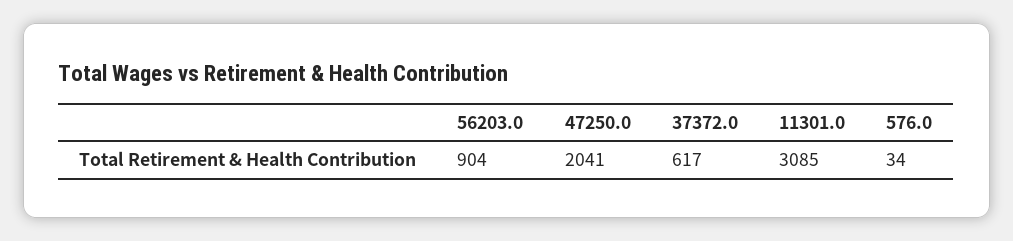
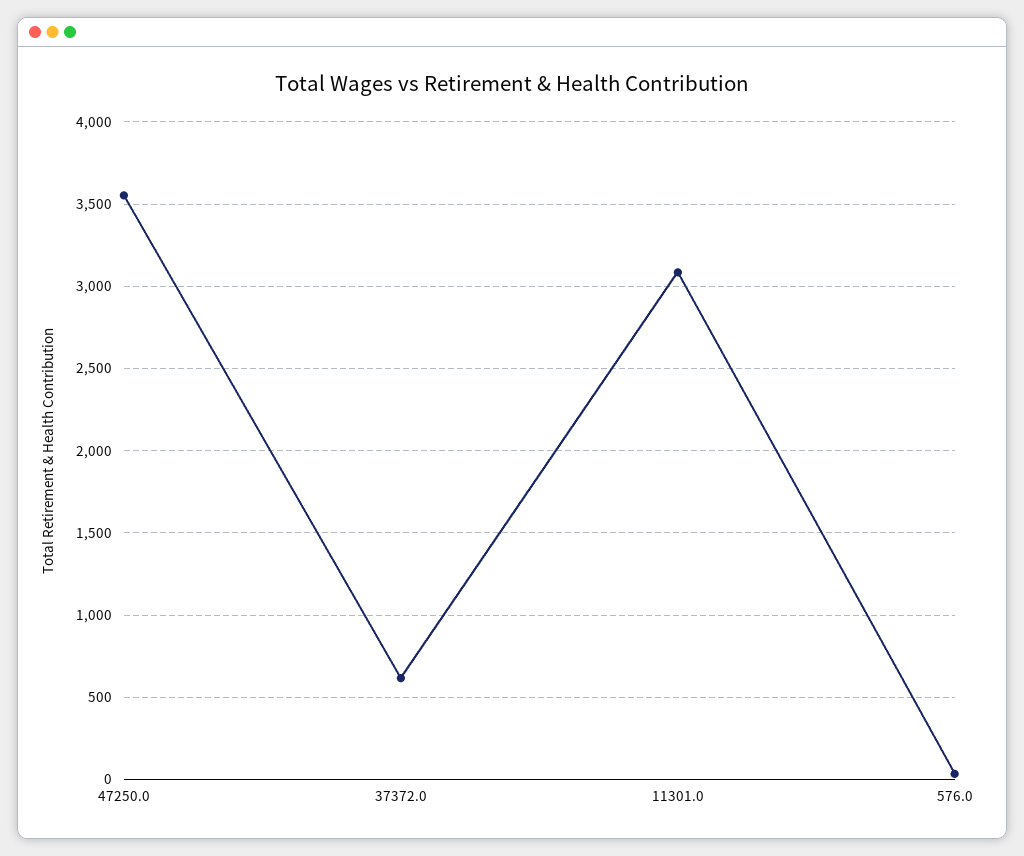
56203.0: 904 -> none
47250.0: 2041 -> 3550

